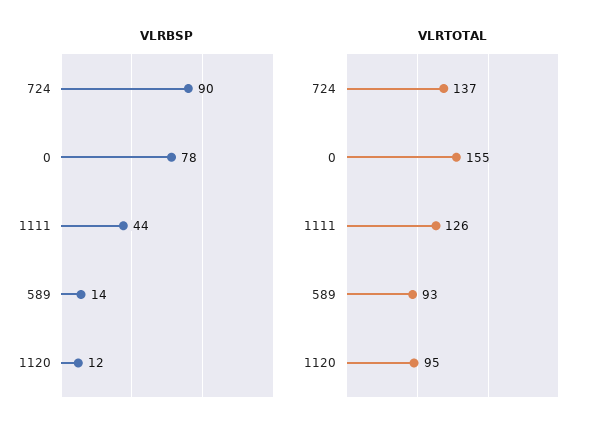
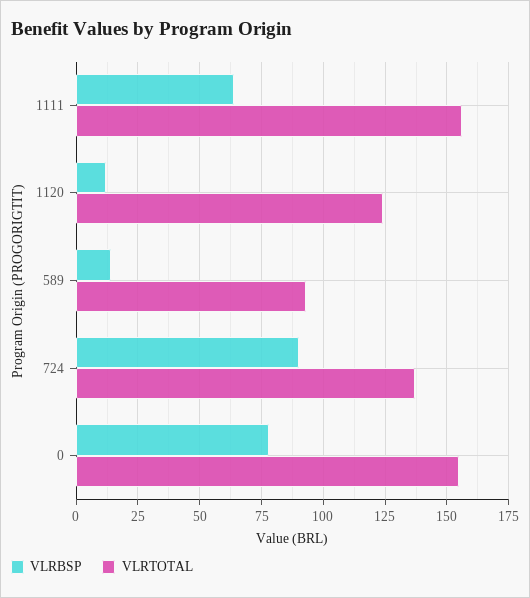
VLRBSP, 1111: 44 -> 65
VLRTOTAL, 1111: 126 -> 155
VLRTOTAL, 1120: 95 -> 125

